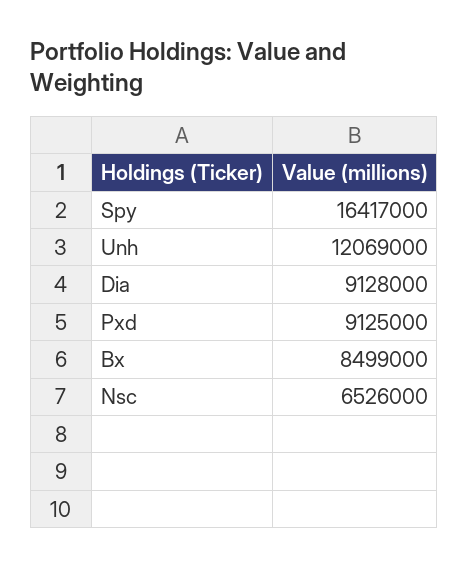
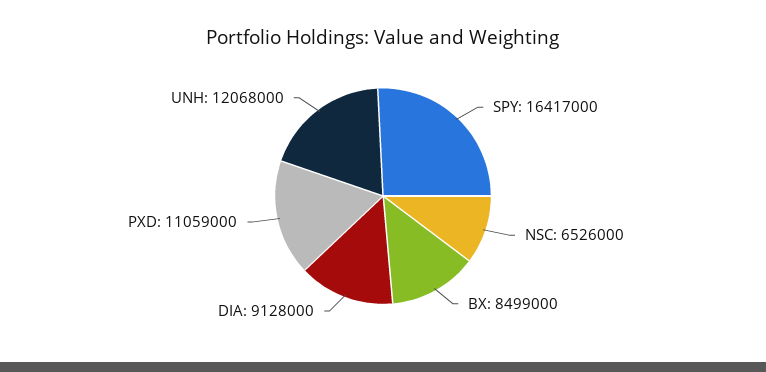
Unh: 12069000 -> 12068000
Pxd: 9125000 -> 11059000

